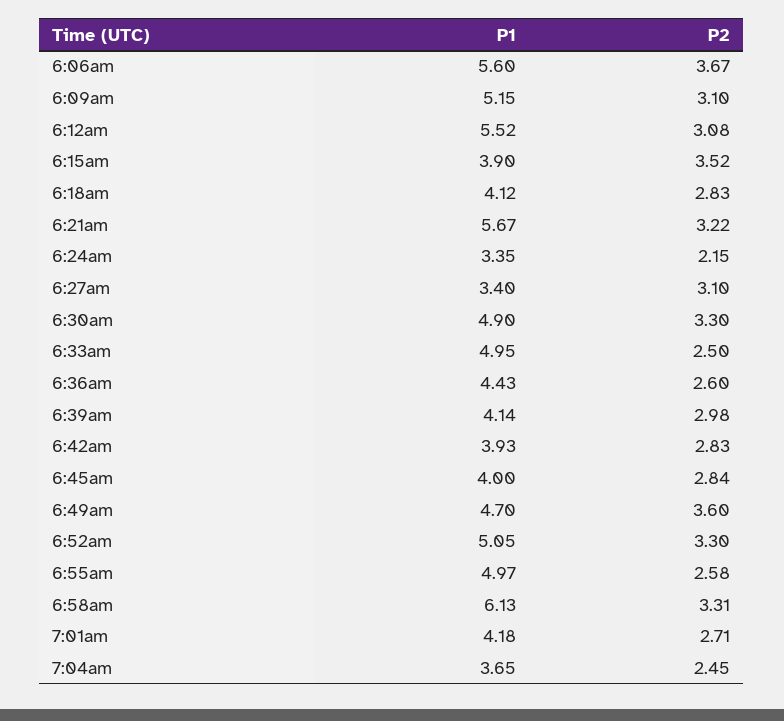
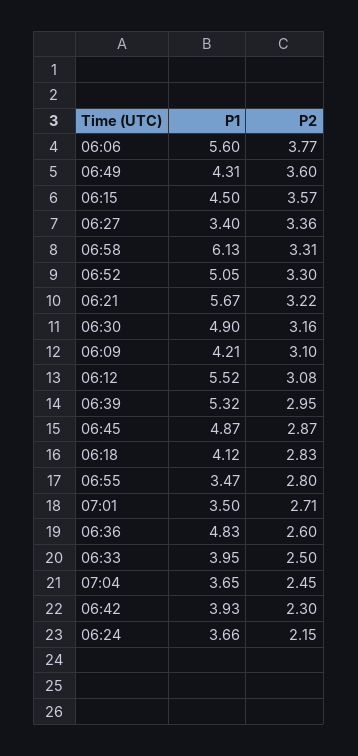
P2, 6:06am: 3.67 -> 3.77
P1, 6:09am: 5.15 -> 4.21
P1, 6:15am: 3.9 -> 4.5
P2, 6:15am: 3.52 -> 3.57
P1, 6:24am: 3.35 -> 3.66
P2, 6:27am: 3.1 -> 3.36
P2, 6:30am: 3.3 -> 3.16
P1, 6:33am: 4.95 -> 3.95
P1, 6:36am: 4.43 -> 4.83
P1, 6:39am: 4.14 -> 5.32
P2, 6:39am: 2.98 -> 2.95
P2, 6:42am: 2.83 -> 2.3
P1, 6:45am: 4 -> 4.87
P2, 6:45am: 2.84 -> 2.87
P1, 6:49am: 4.7 -> 4.31
P1, 6:55am: 4.97 -> 3.47
P2, 6:55am: 2.58 -> 2.8
P1, 7:01am: 4.18 -> 3.5

